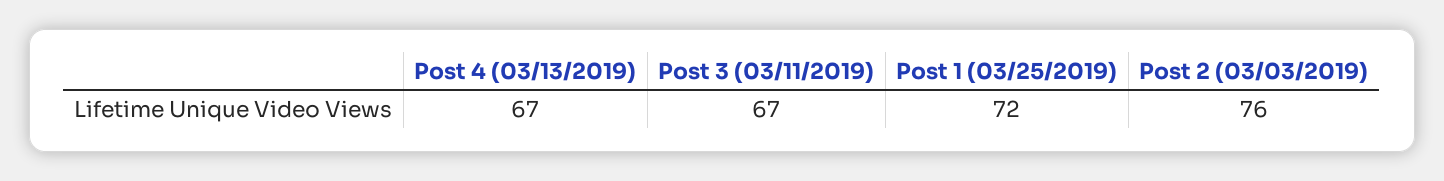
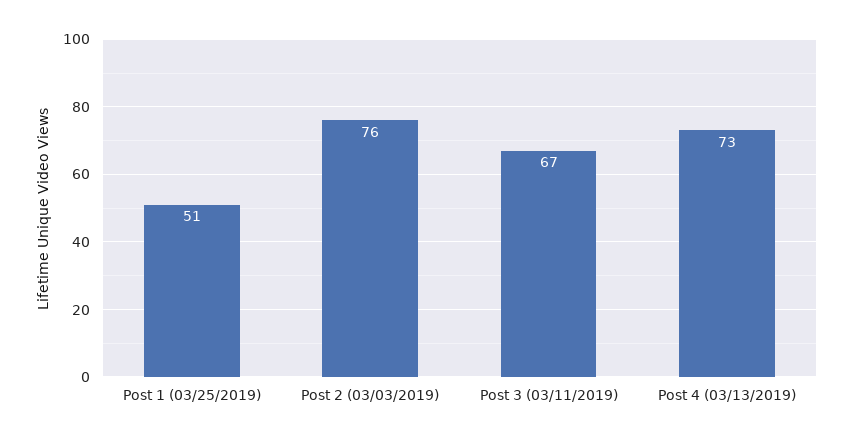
Post 4 (03/13/2019): 67 -> 73
Post 1 (03/25/2019): 72 -> 51

